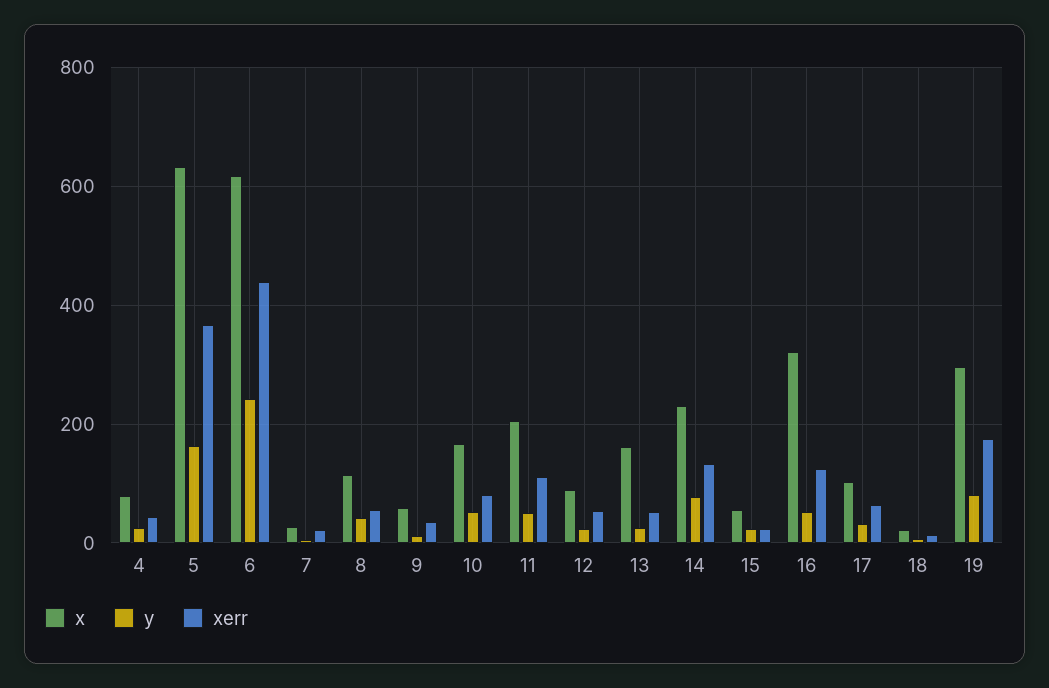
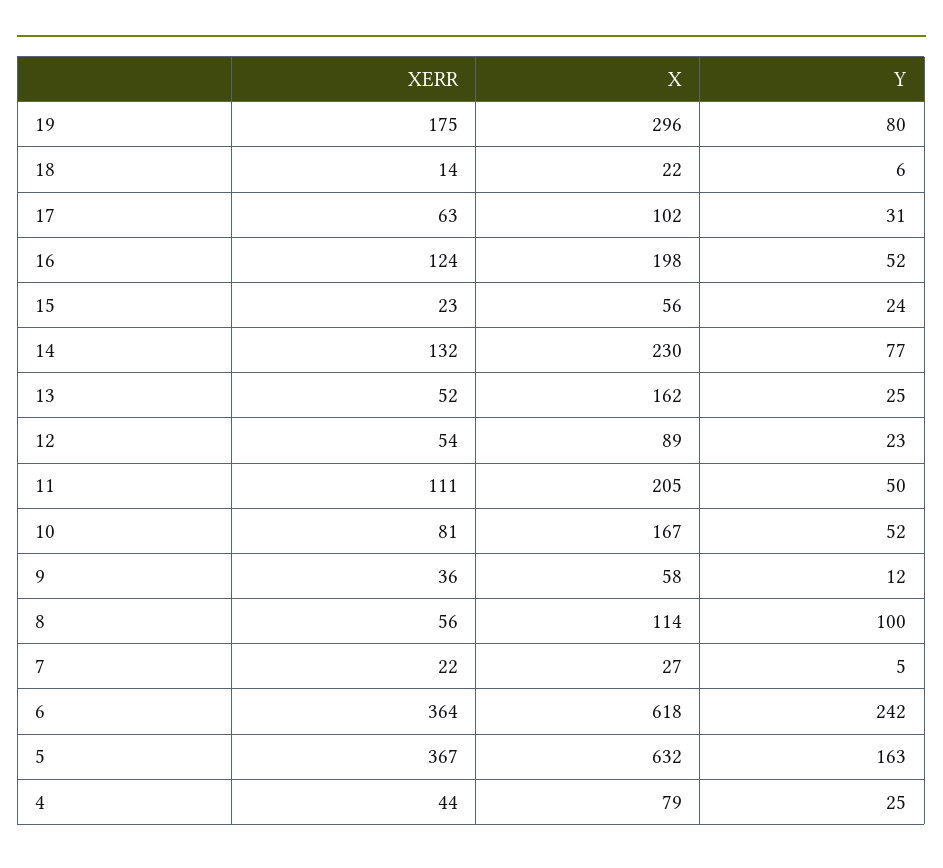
xerr, 6: 440 -> 364
y, 8: 40 -> 100
x, 16: 320 -> 198

